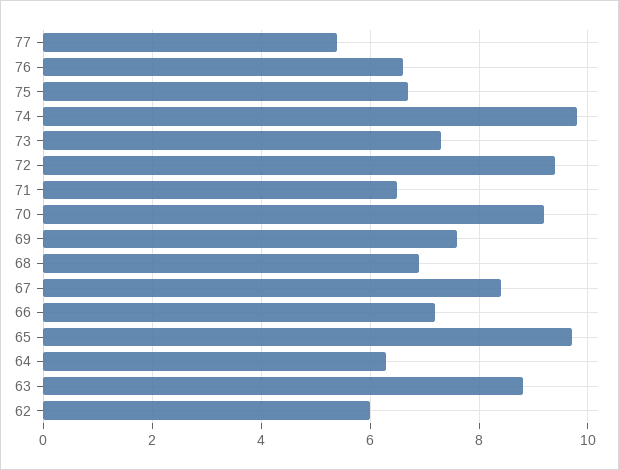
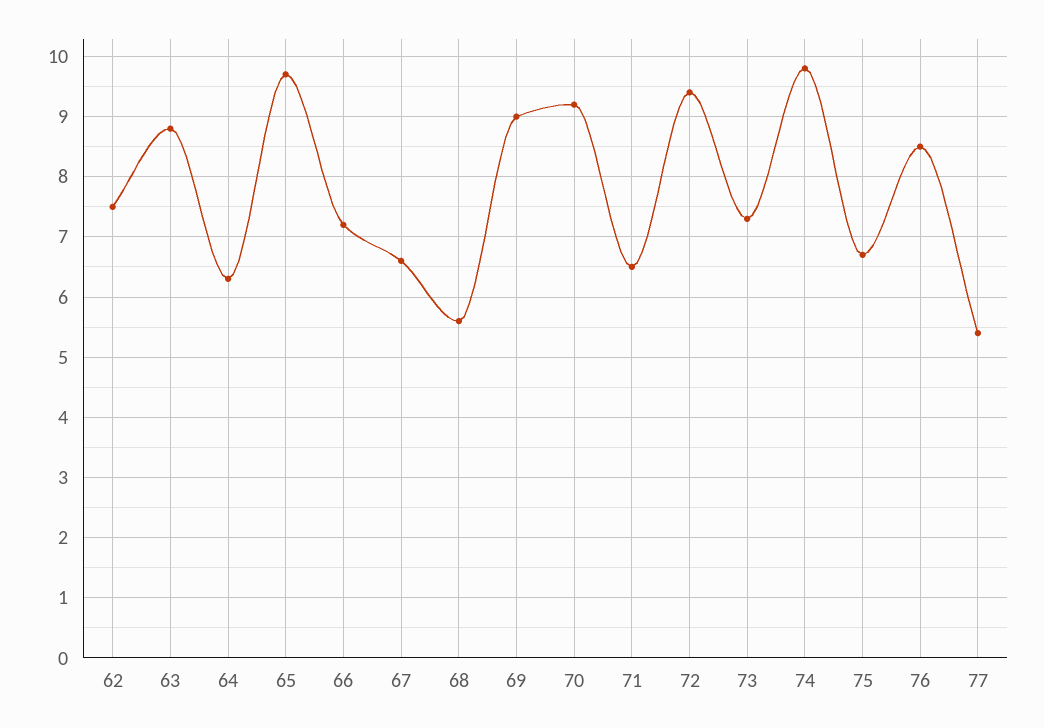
76: 6.5 -> 8.5
69: 7.5 -> 9
68: 7 -> 5.6
67: 8.5 -> 6.6
62: 6 -> 7.5

